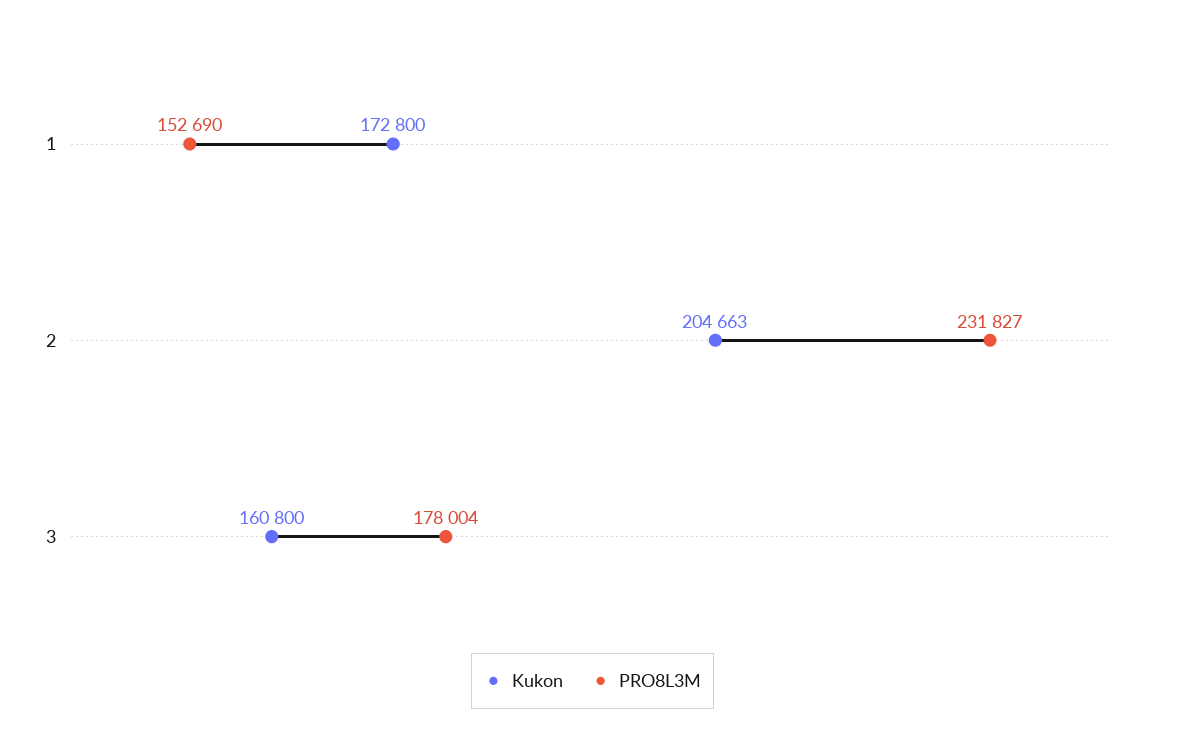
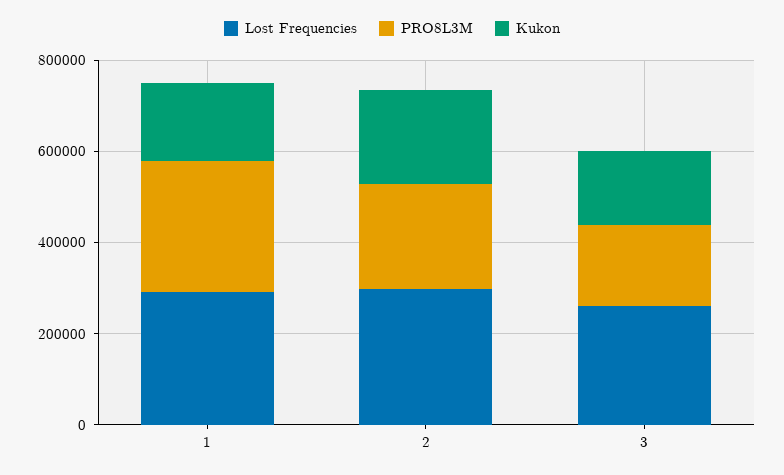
PRO8L3M, 1: 152690 -> 300000
Lost Frequencies, 1: none -> 300000
Lost Frequencies, 2: none -> 300000
Lost Frequencies, 3: none -> 250000

